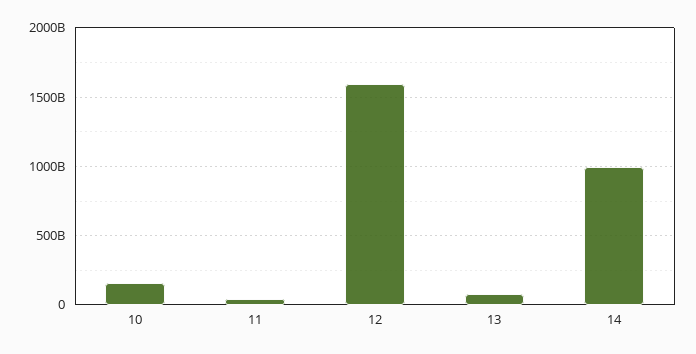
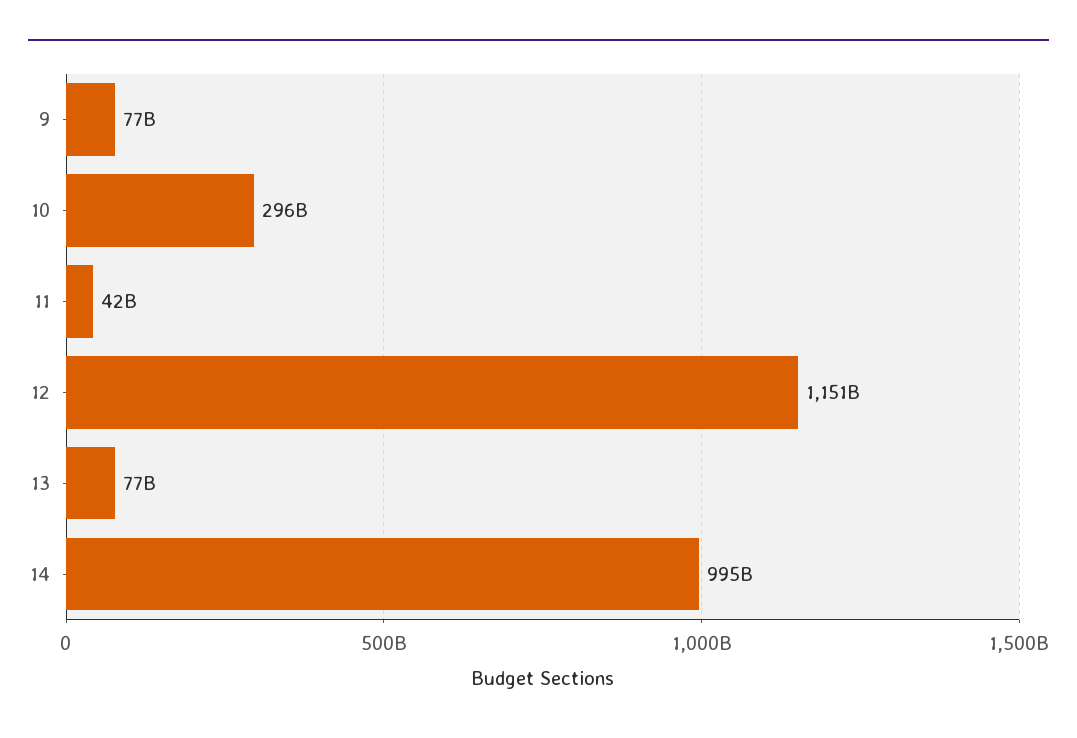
10: 150000000000 -> 296000000000
12: 1600000000000 -> 1151000000000
9: none -> 77000000000

